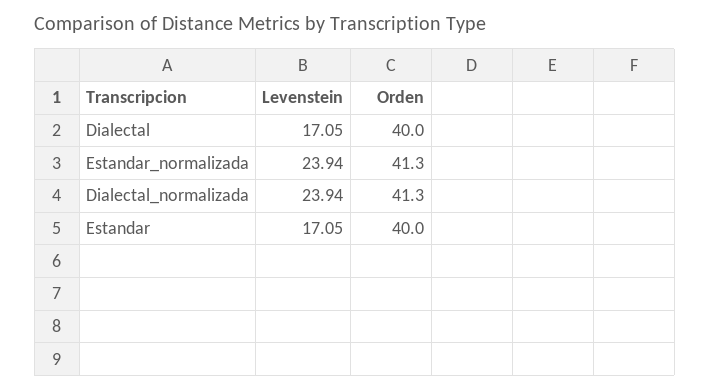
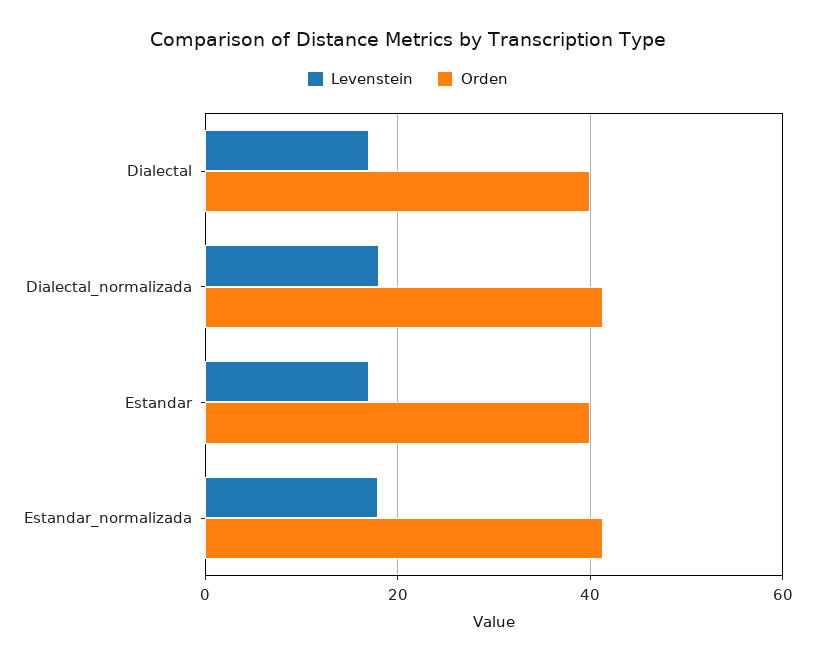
Levenstein, Estandar_normalizada: 23.94 -> 18
Levenstein, Dialectal_normalizada: 23.94 -> 18

